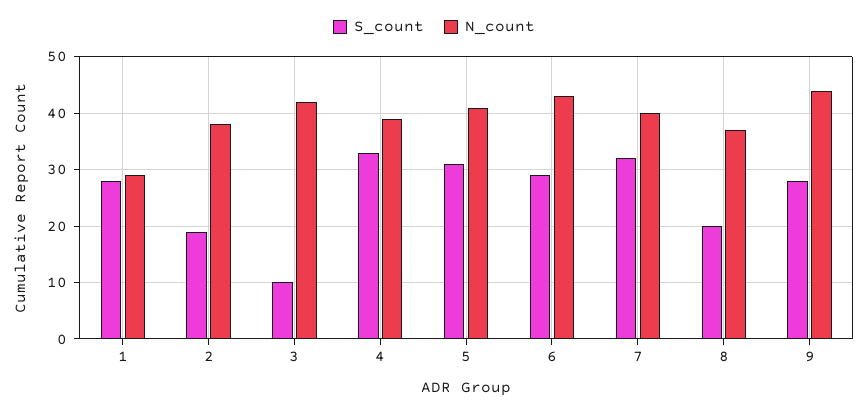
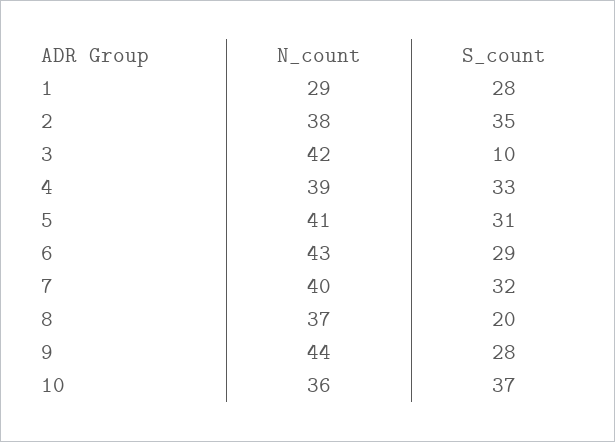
S_count, 2: 20 -> 35
N_count, 10: none -> 36
S_count, 10: none -> 37

